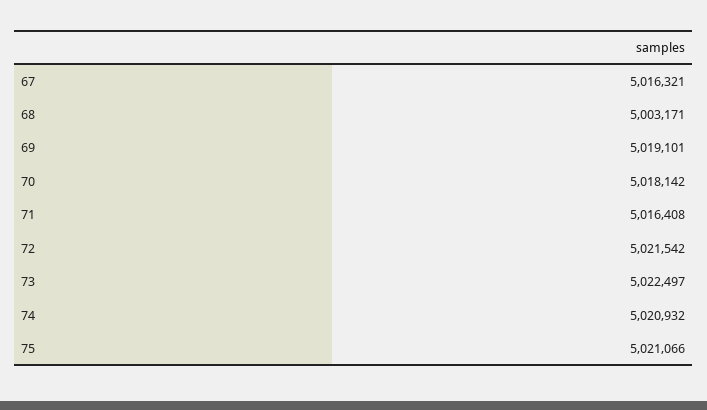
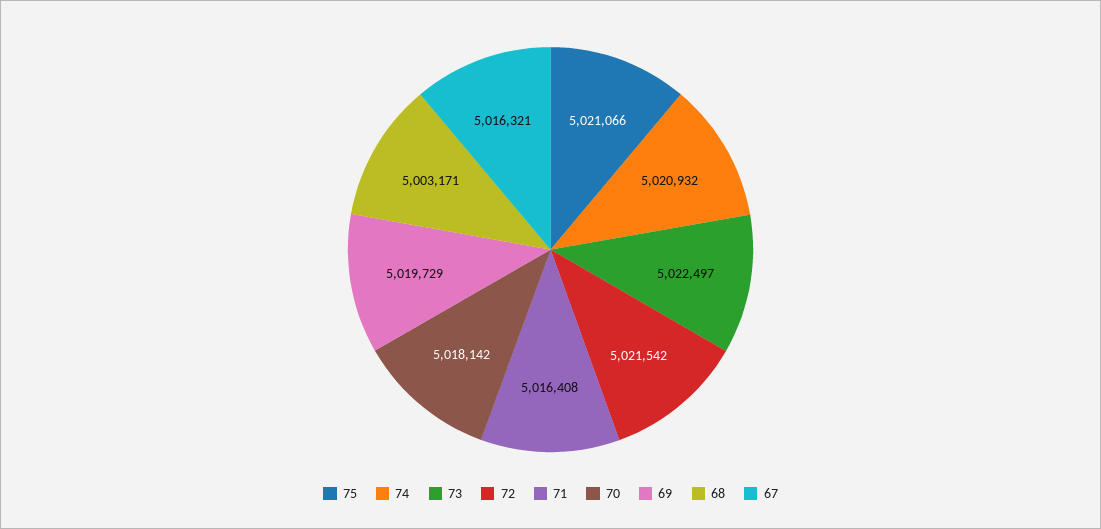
69: 5019101 -> 5019729

